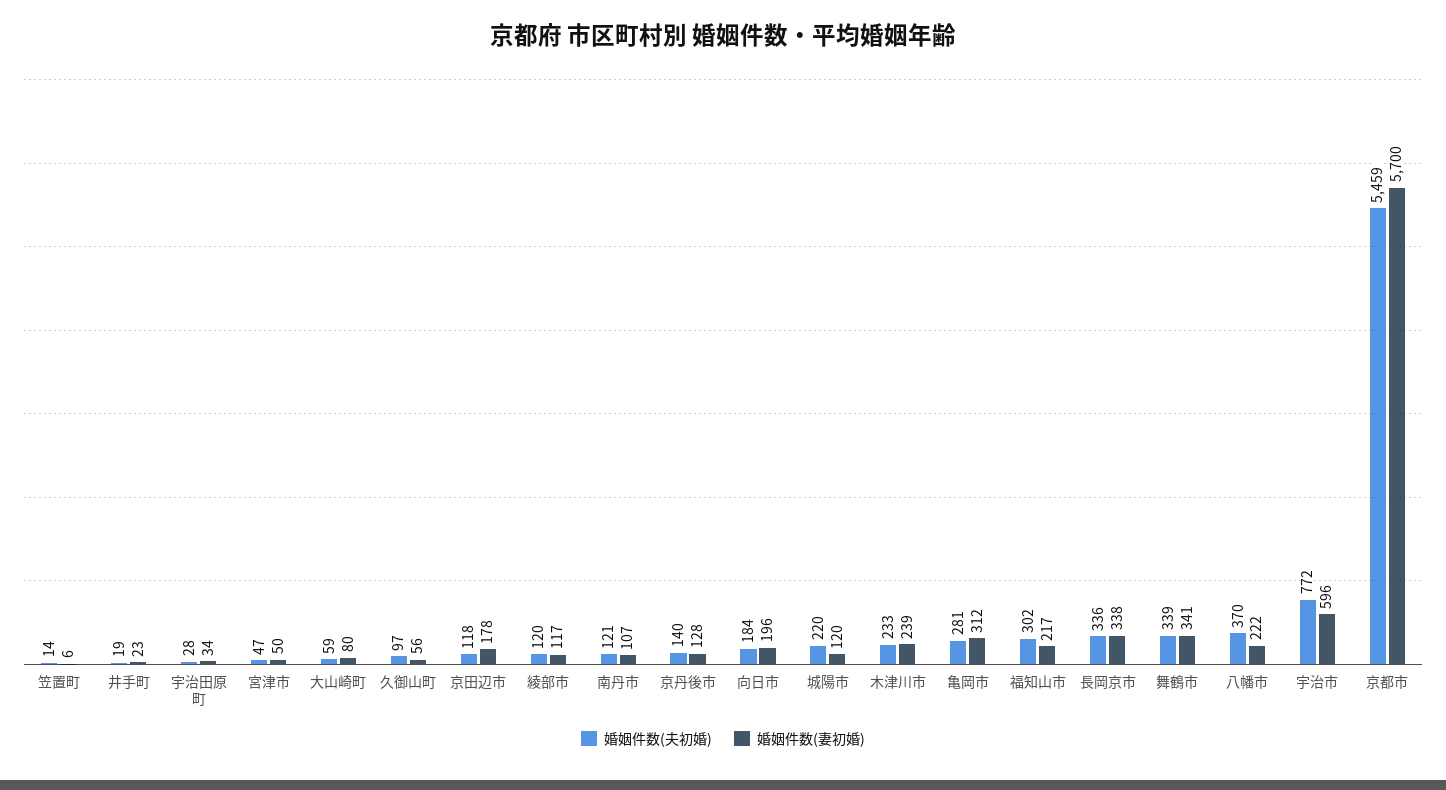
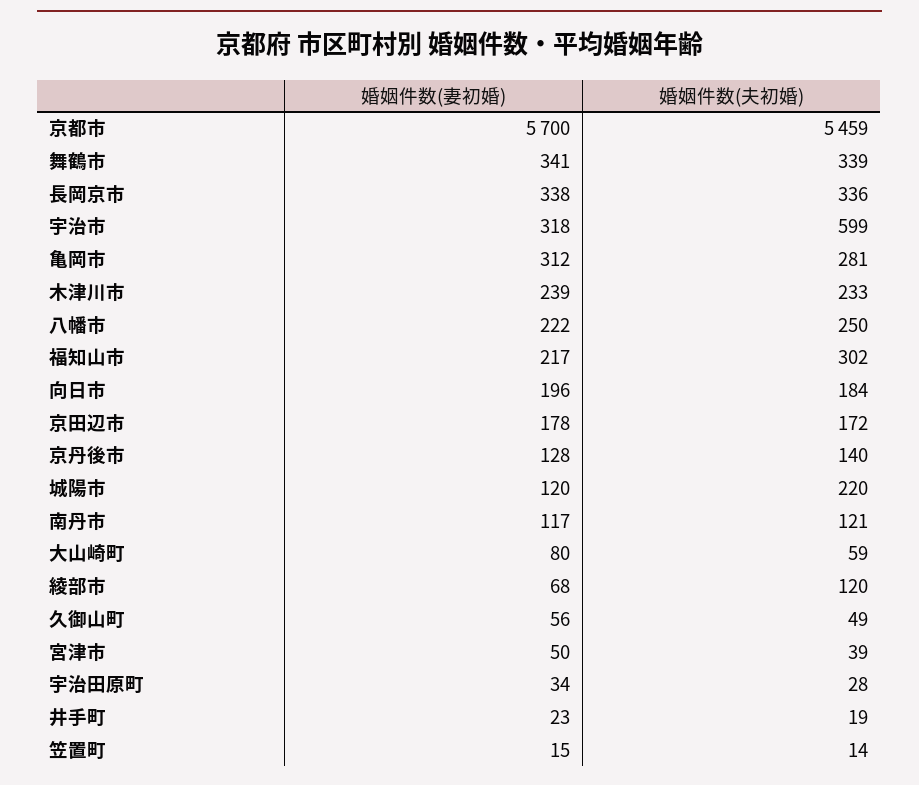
婚姻件数(妻初婚), 笠置町: 6 -> 15
婚姻件数(夫初婚), 宮津市: 47 -> 39
婚姻件数(夫初婚), 久御山町: 97 -> 49
婚姻件数(夫初婚), 京田辺市: 118 -> 172
婚姻件数(妻初婚), 綾部市: 117 -> 68
婚姻件数(妻初婚), 南丹市: 107 -> 117
婚姻件数(夫初婚), 八幡市: 370 -> 250
婚姻件数(夫初婚), 宇治市: 772 -> 599
婚姻件数(妻初婚), 宇治市: 596 -> 318

